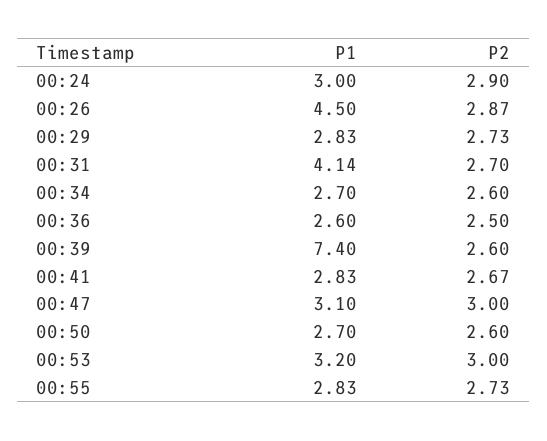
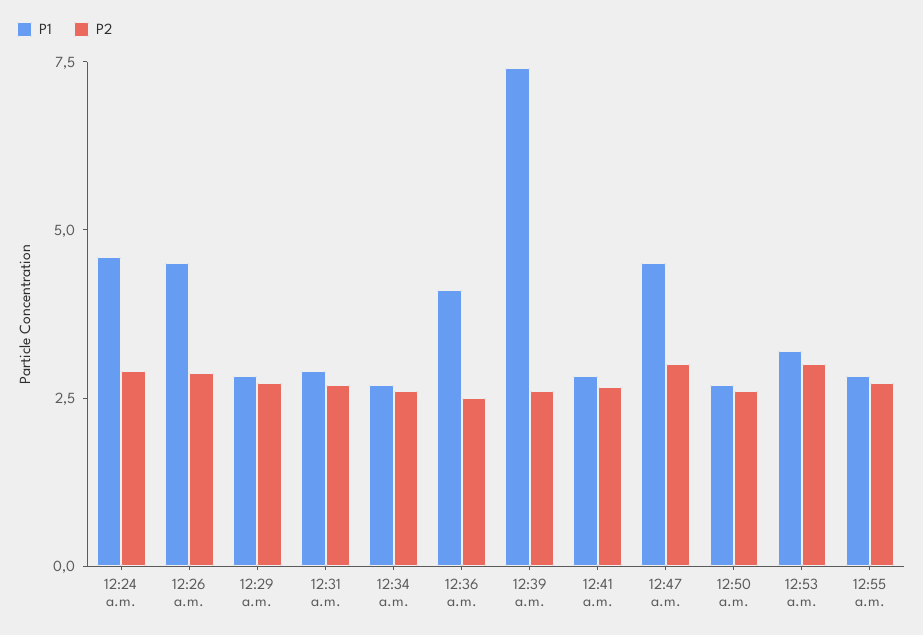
P1, 00:24: 3 -> 4.5
P1, 00:31: 4.14 -> 3
P1, 00:36: 2.6 -> 4
P1, 00:47: 3.1 -> 4.5

